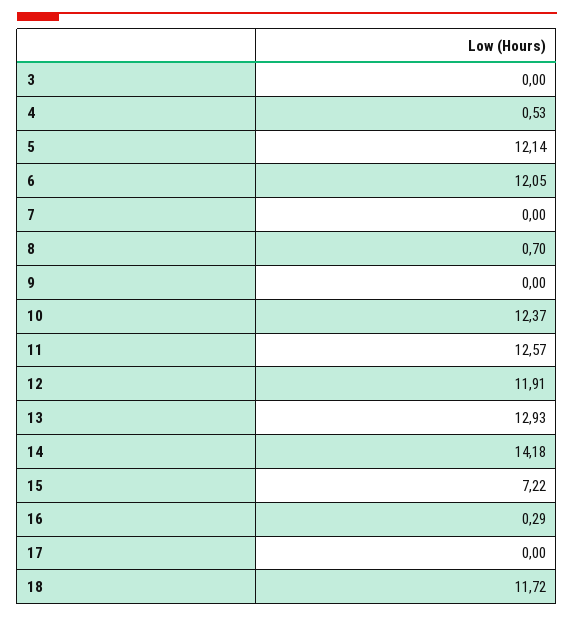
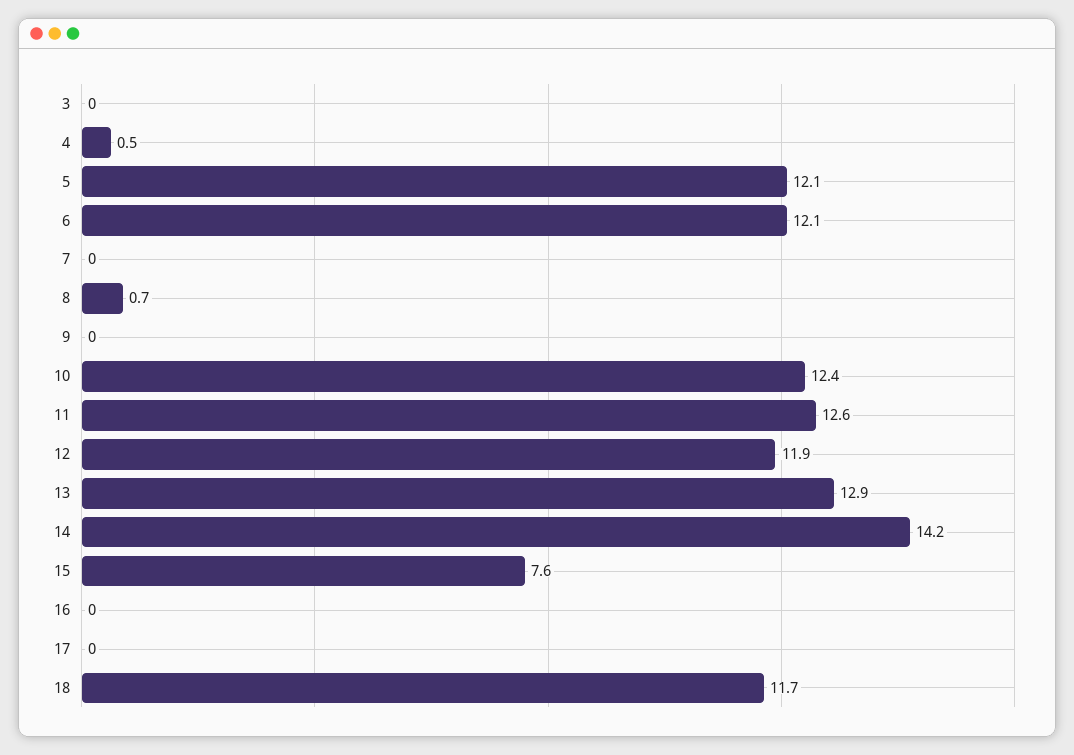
15: 7.22 -> 7.6
16: 0.29 -> 0

